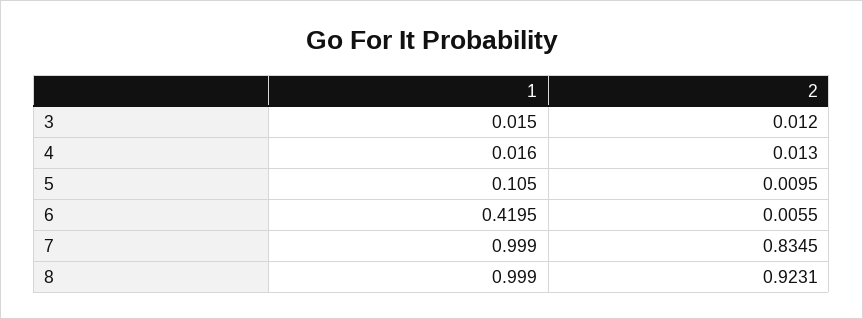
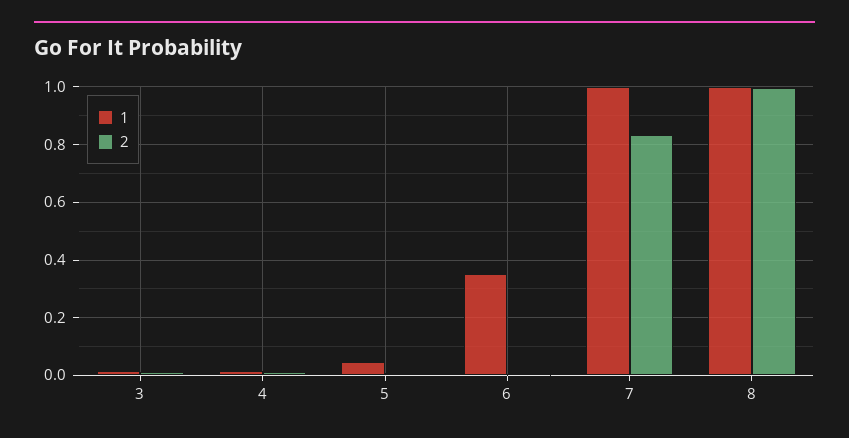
1, 5: 0.105 -> 0.05
1, 6: 0.4195 -> 0.35
2, 8: 0.9231 -> 1

